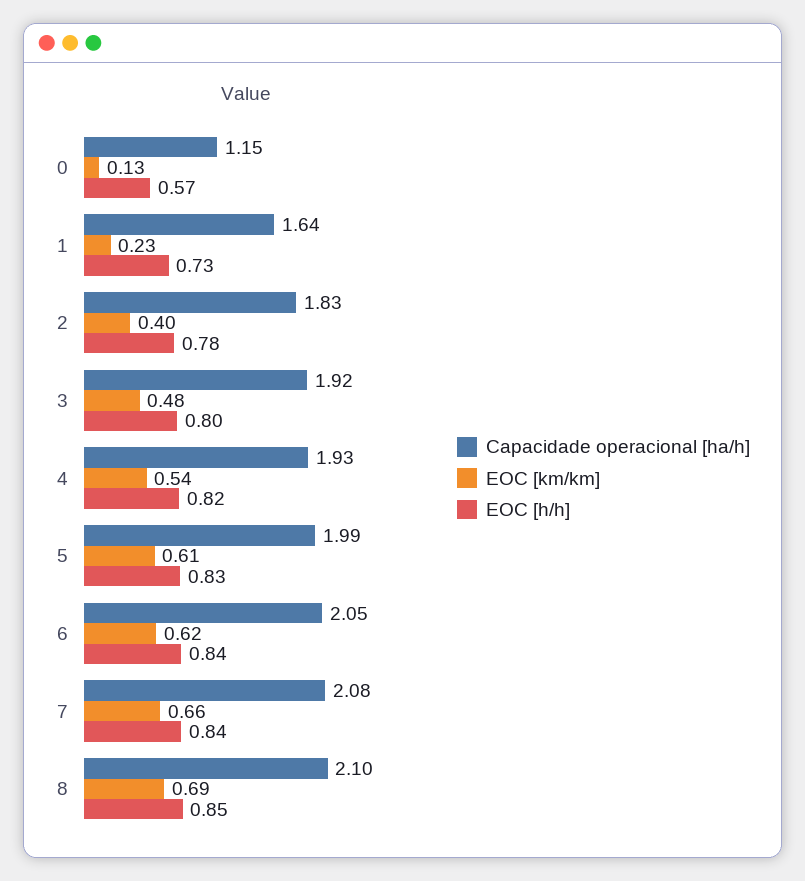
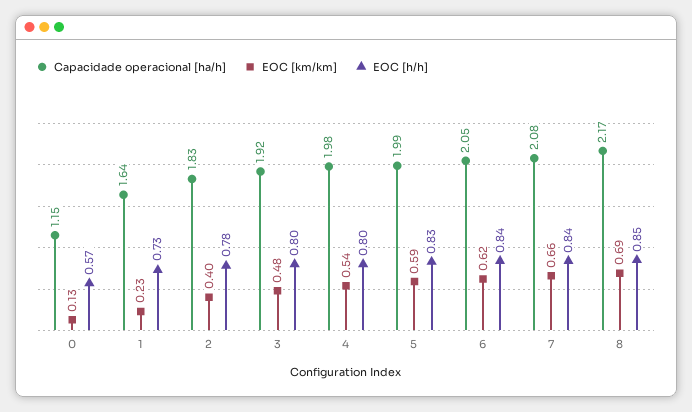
Capacidade operacional [ha/h], 4: 1.93 -> 1.98
EOC [h/h], 4: 0.82 -> 0.8
EOC [km/km], 5: 0.61 -> 0.59
Capacidade operacional [ha/h], 8: 2.1 -> 2.17

